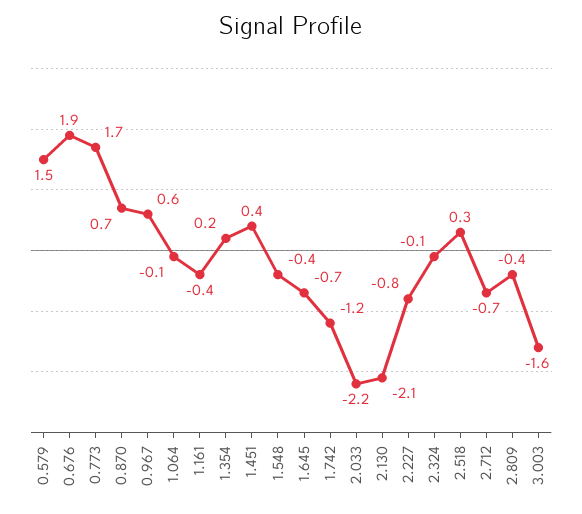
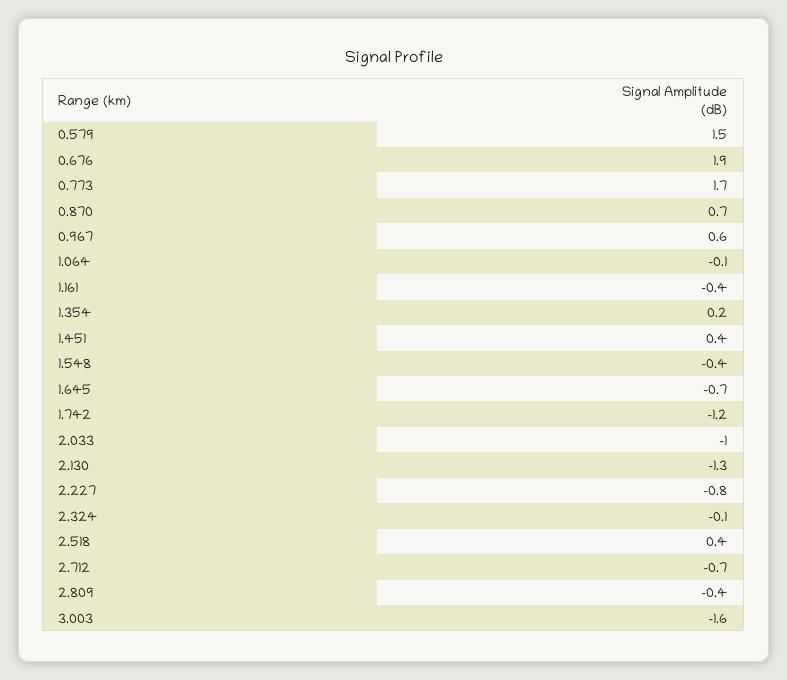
2.033: -2.2 -> -1
2.130: -2.1 -> -1.3
2.518: 0.3 -> 0.4

